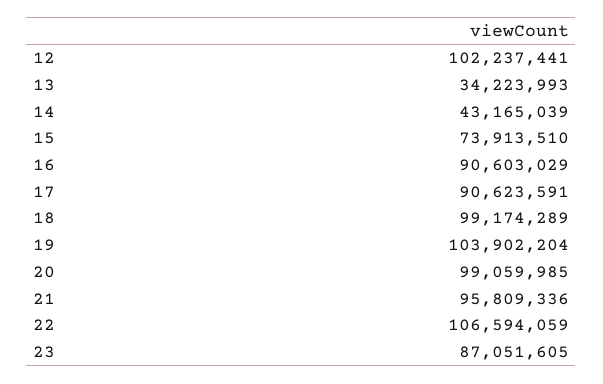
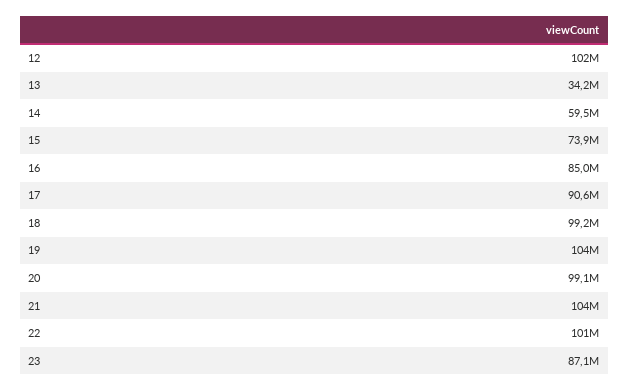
14: 43165039 -> 59500000
16: 90603029 -> 85000000
21: 95809336 -> 104000000
22: 106594059 -> 101000000

